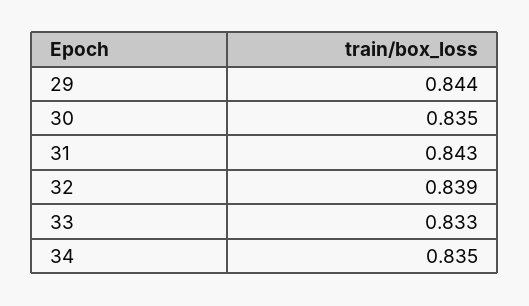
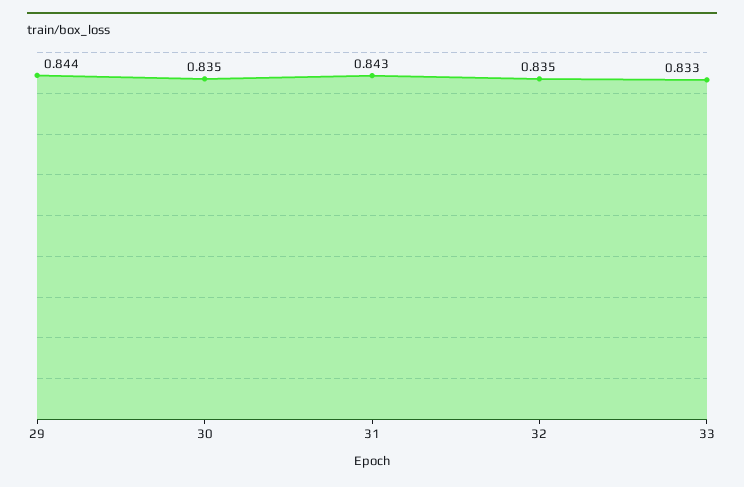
32: 0.839 -> 0.835
34: 0.835 -> none

